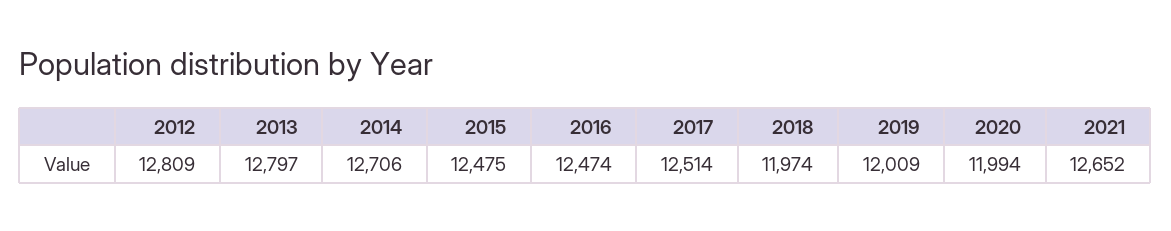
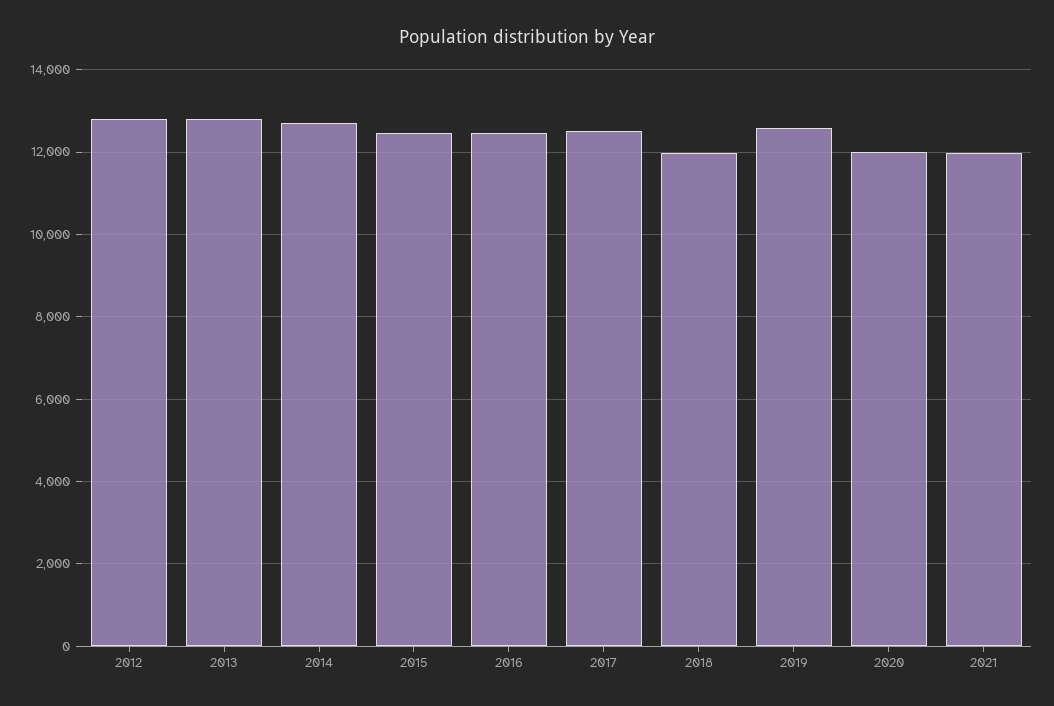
2019: 12009 -> 12600
2021: 12652 -> 12000

